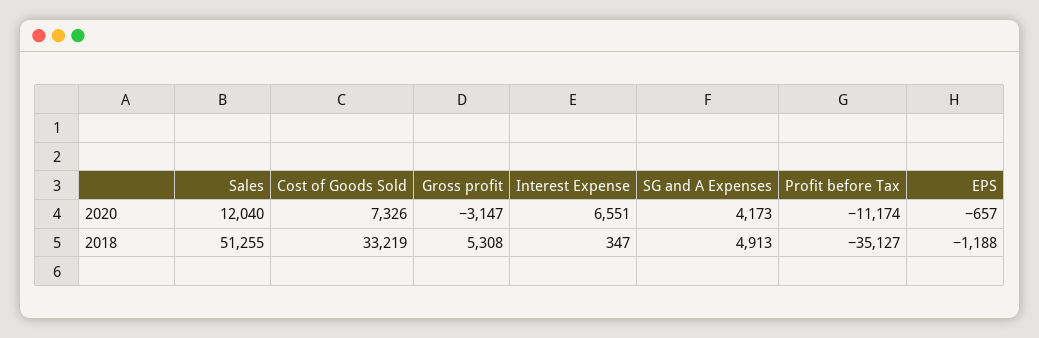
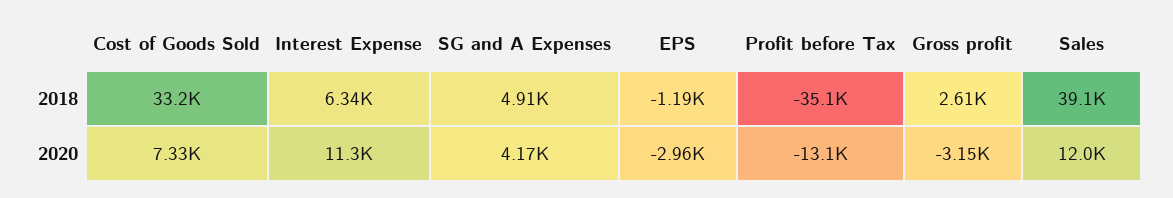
Interest Expense, 2020: 6551 -> 11300
Profit before Tax, 2020: -11174 -> -13100
EPS, 2020: -657 -> -2960
Sales, 2018: 51255 -> 39100
Gross profit, 2018: 5308 -> 2610
Interest Expense, 2018: 347 -> 6340

